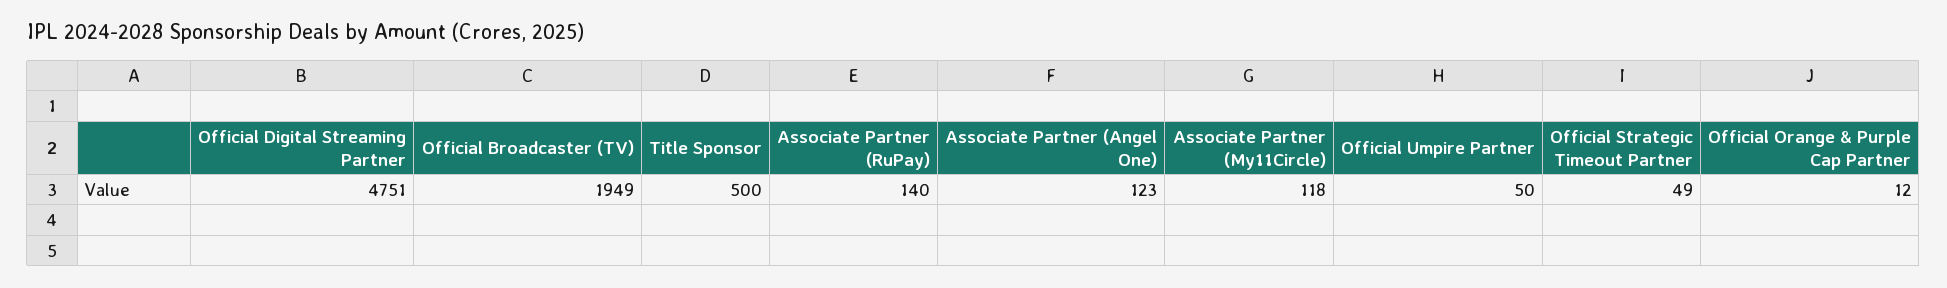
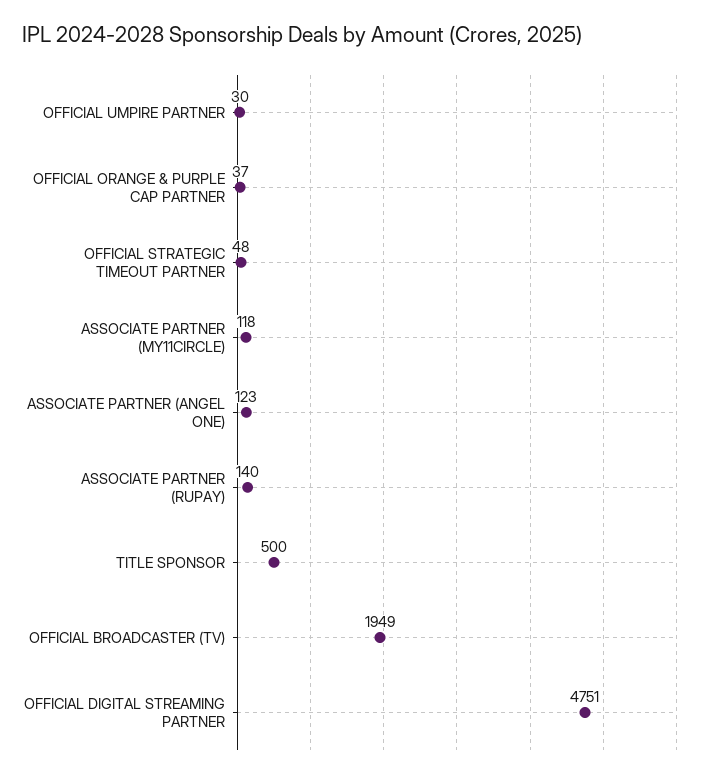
Official Umpire Partner: 50 -> 30
Official Strategic Timeout Partner: 49 -> 48
Official Orange & Purple Cap Partner: 12 -> 37

